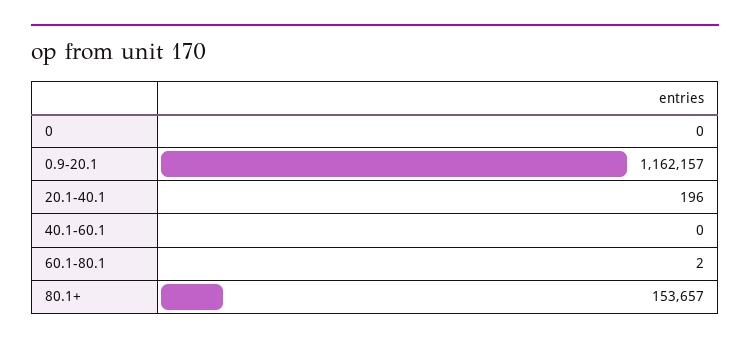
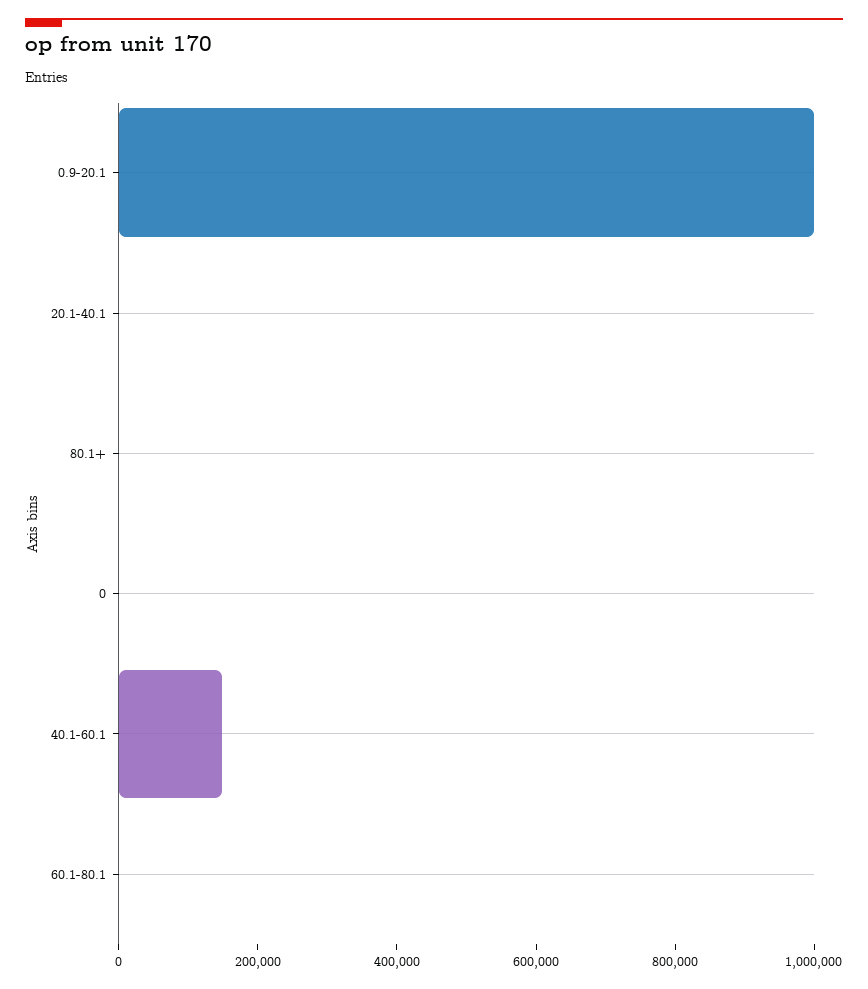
0.9-20.1: 1162157 -> 1000000
40.1-60.1: 0 -> 150000
80.1+: 153657 -> 0

